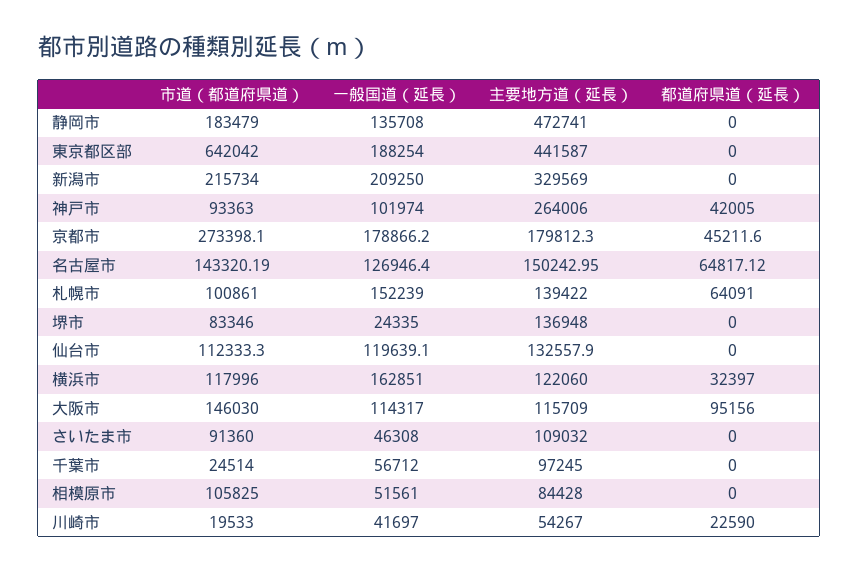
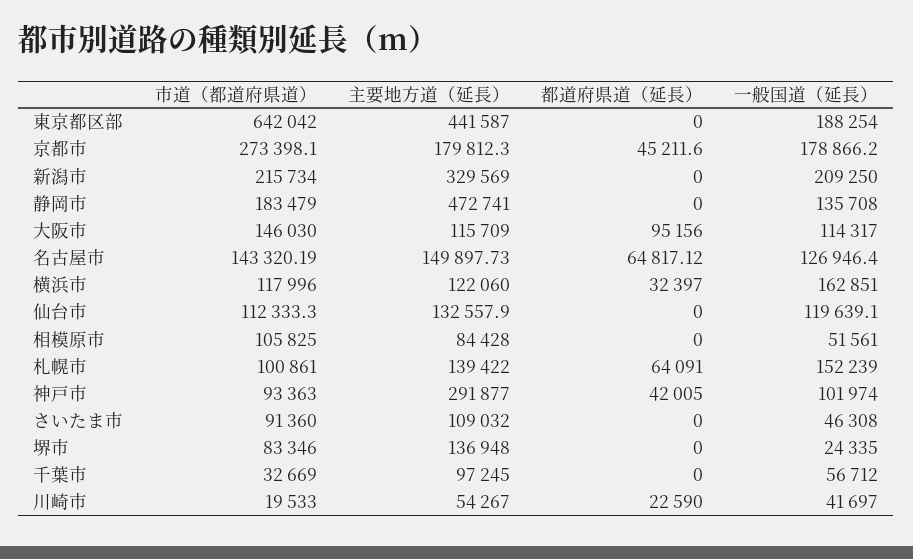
主要地方道（延長）, 神戸市: 264006 -> 291877
主要地方道（延長）, 名古屋市: 150242.95 -> 149897.73
市道（都道府県道）, 千葉市: 24514 -> 32669

